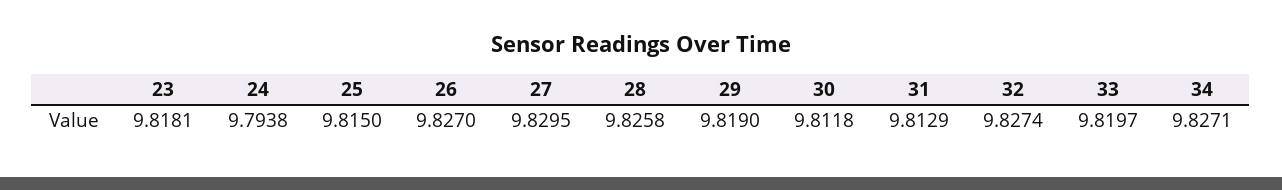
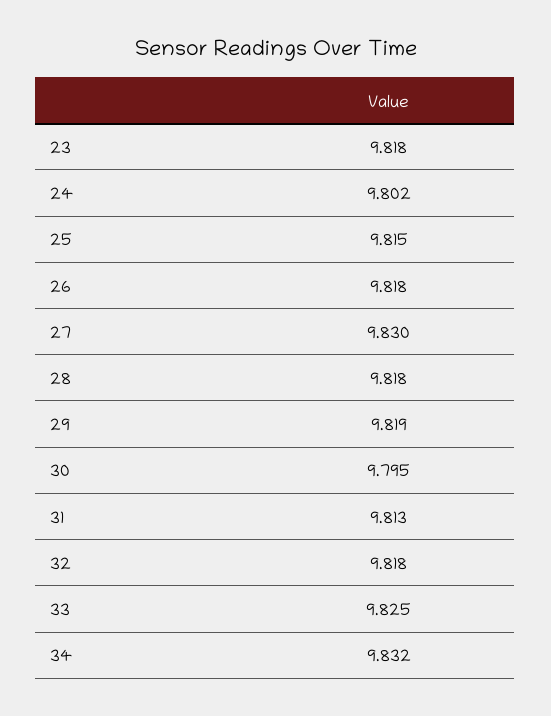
24: 9.7938 -> 9.802
26: 9.827 -> 9.818
28: 9.8258 -> 9.818
30: 9.8118 -> 9.795
32: 9.8274 -> 9.818
33: 9.8197 -> 9.825
34: 9.8271 -> 9.832

